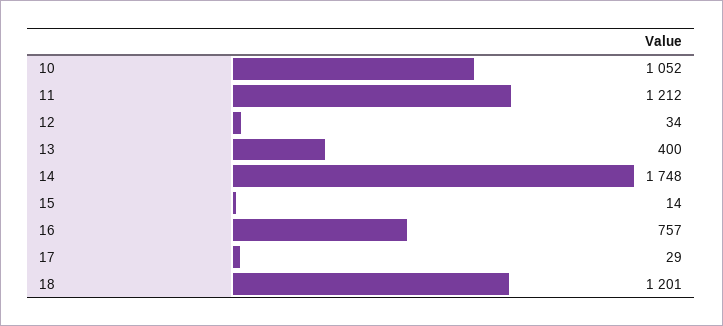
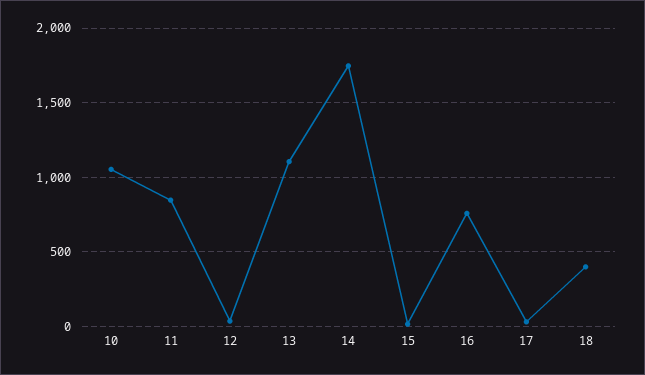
11: 1212 -> 850
13: 400 -> 1100
18: 1201 -> 400

